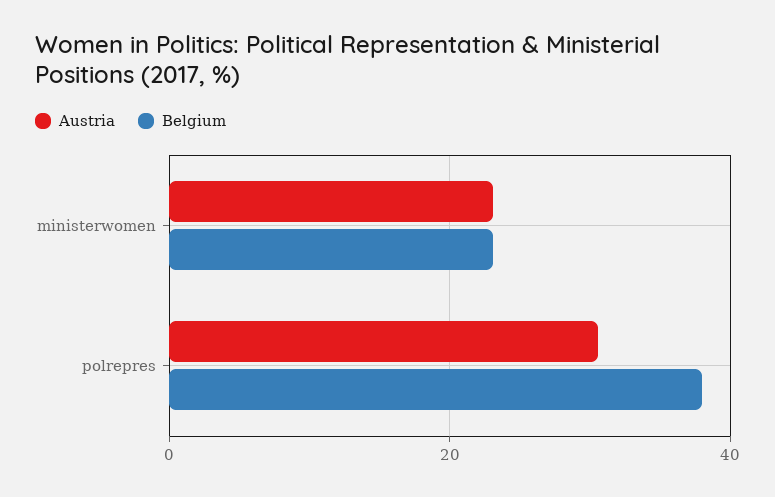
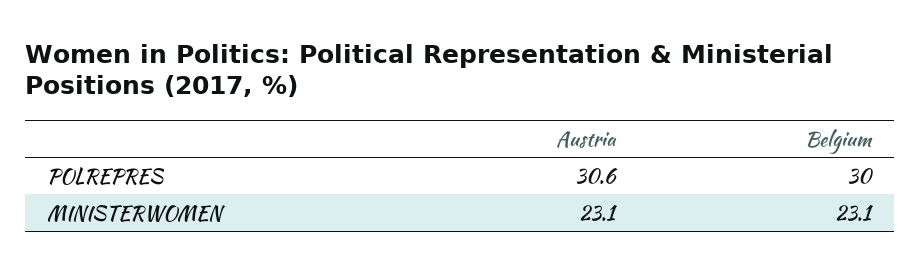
Belgium, polrepres: 38 -> 30

